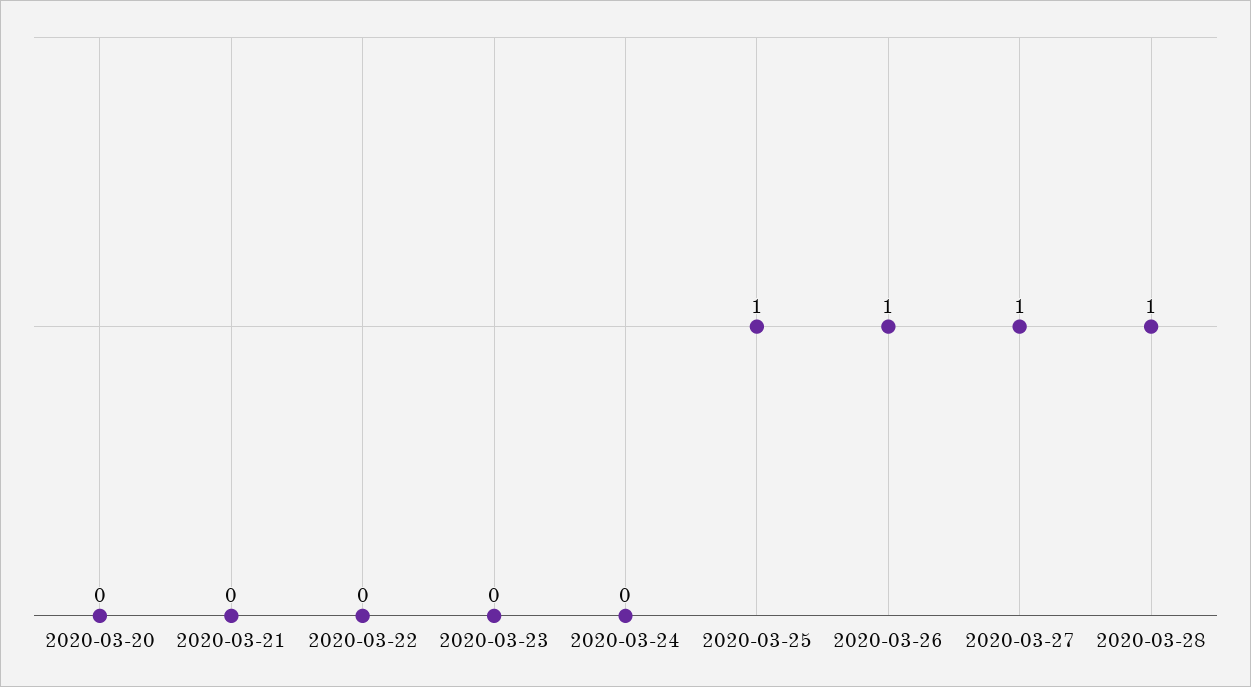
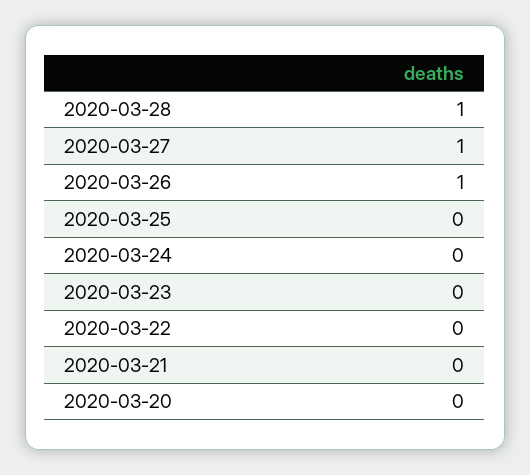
2020-03-25: 1 -> 0

